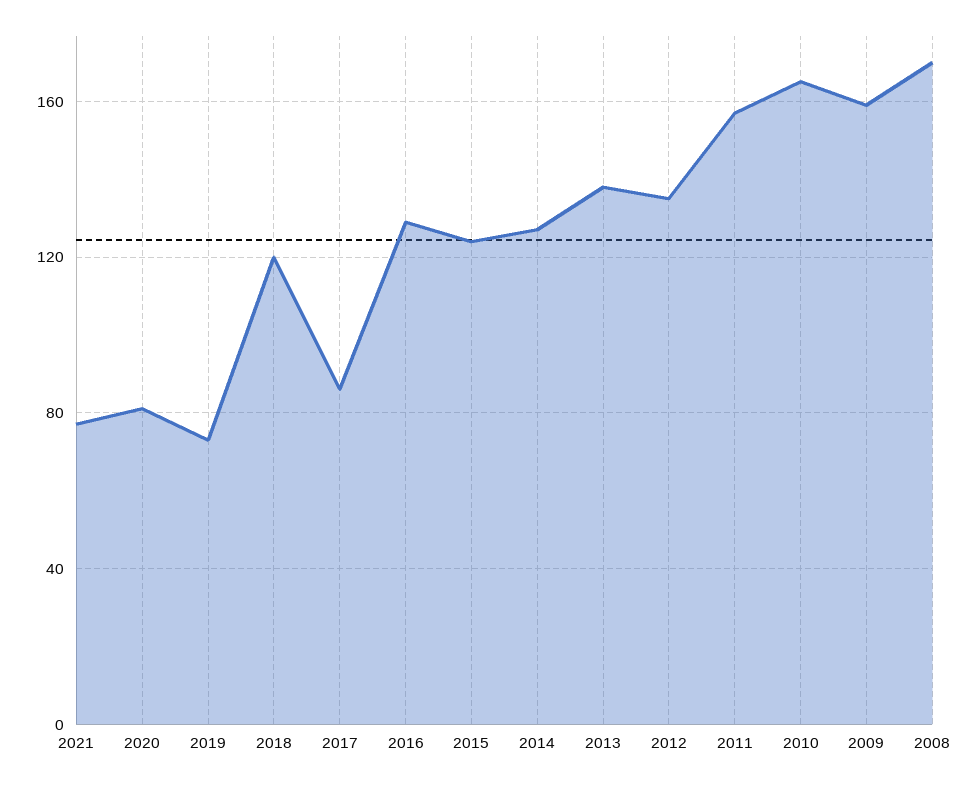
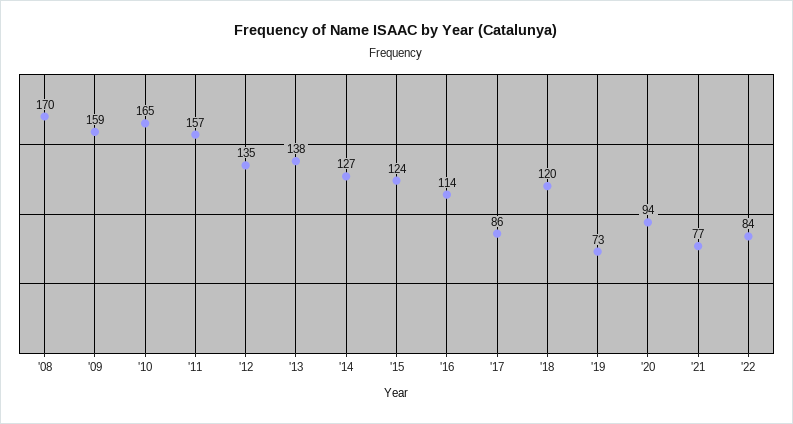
2020: 80 -> 94
2016: 130 -> 114
'22: none -> 84

